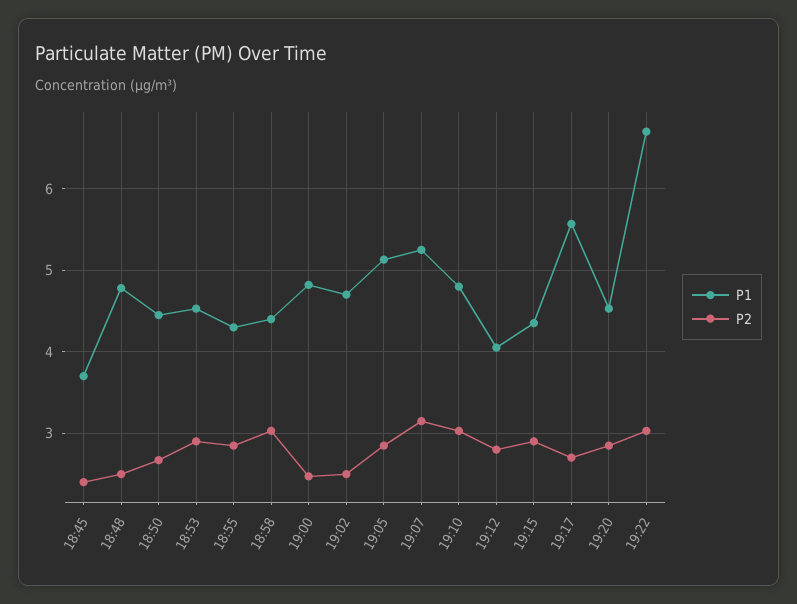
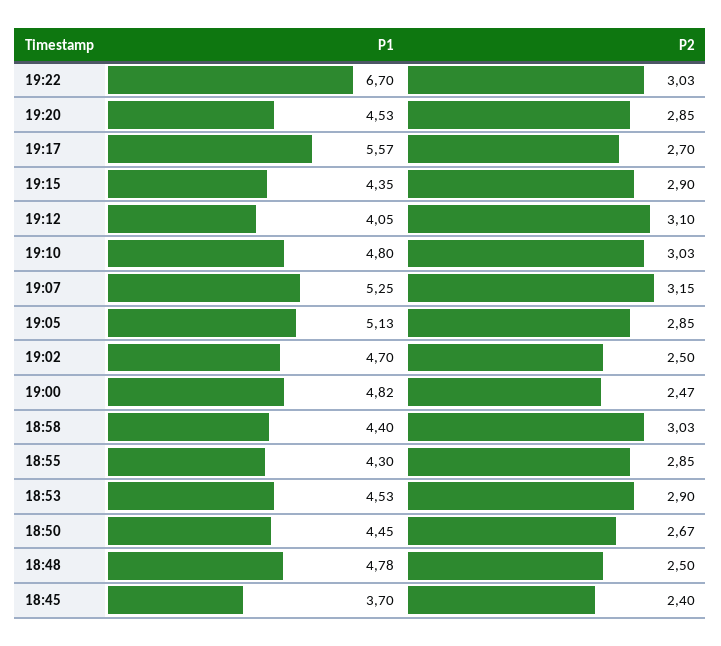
P2, 19:12: 2.8 -> 3.1

